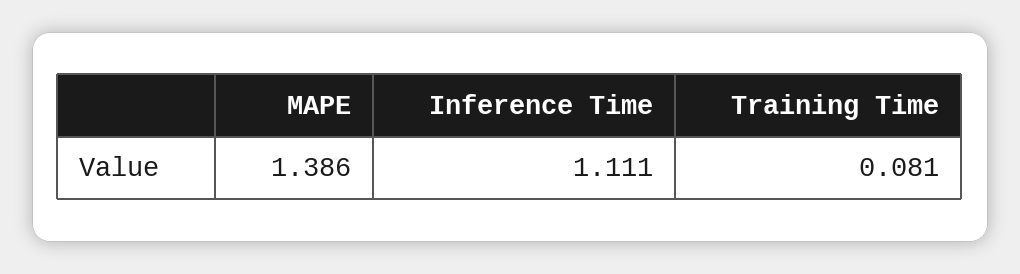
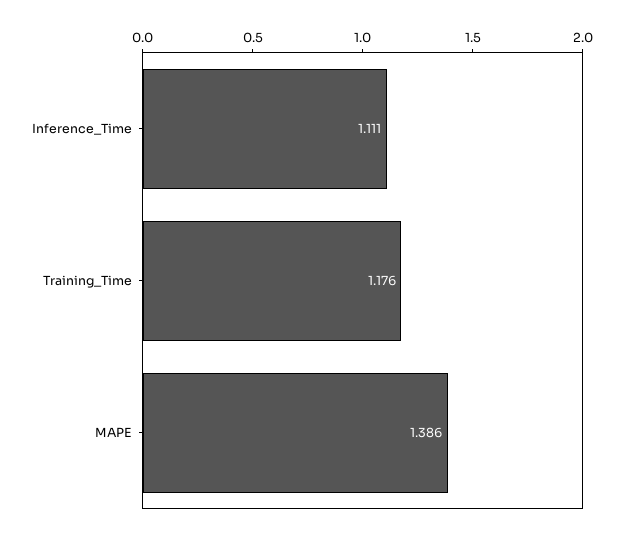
Training Time: 0.081 -> 1.176

